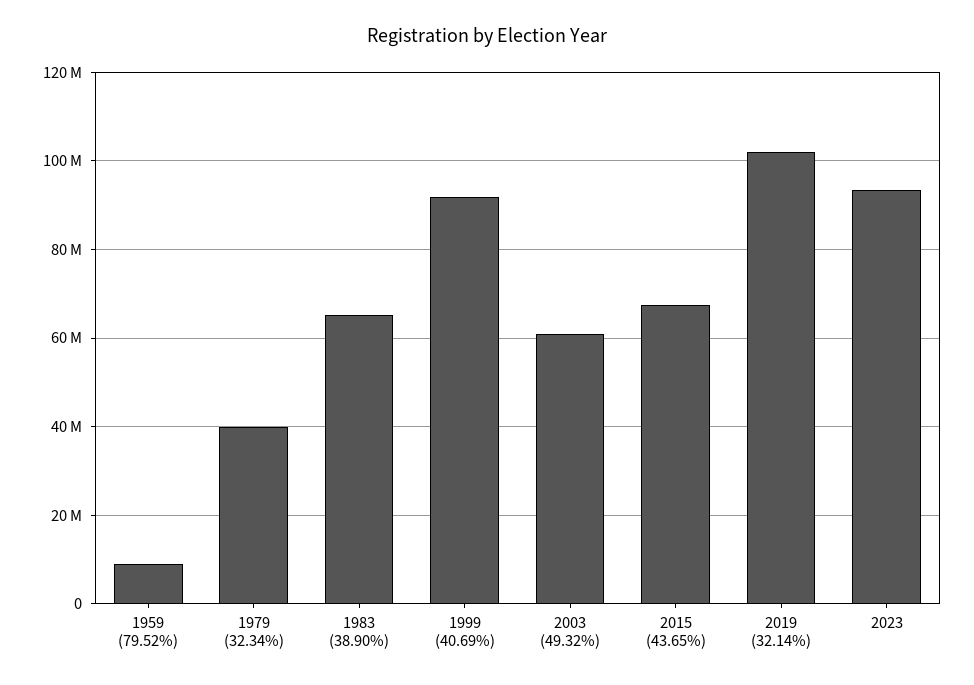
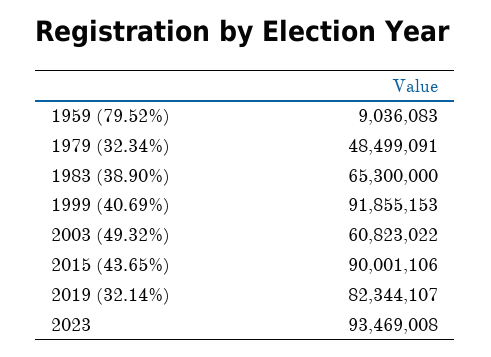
1979 (32.34%): 40000000 -> 48499091
2015 (43.65%): 68000000 -> 90001106
2019 (32.14%): 102000000 -> 82344107

